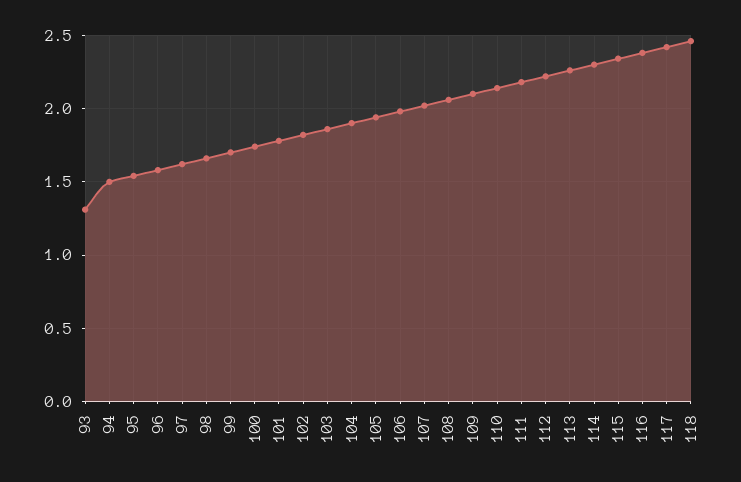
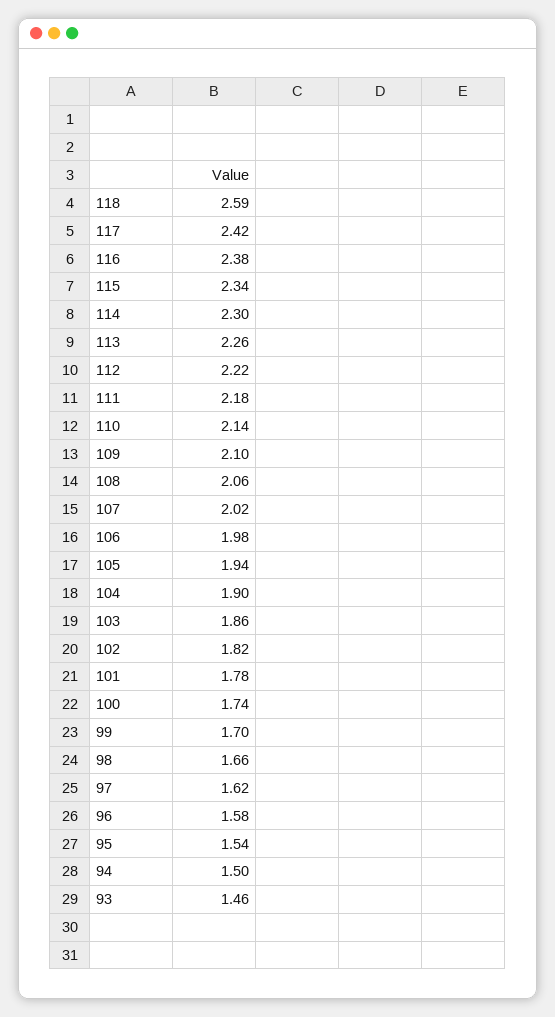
93: 1.3 -> 1.46
118: 2.45 -> 2.59

